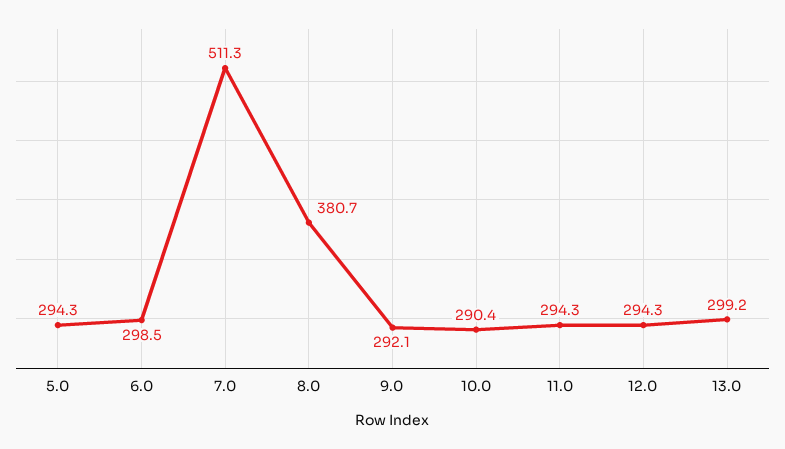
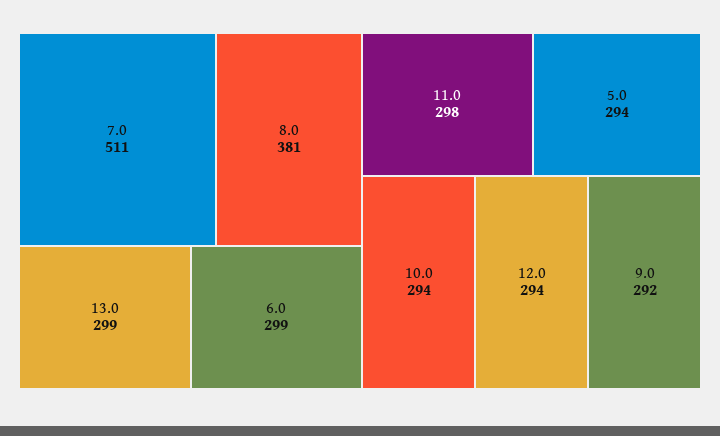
10.0: 290.4 -> 294
11.0: 294.3 -> 298

